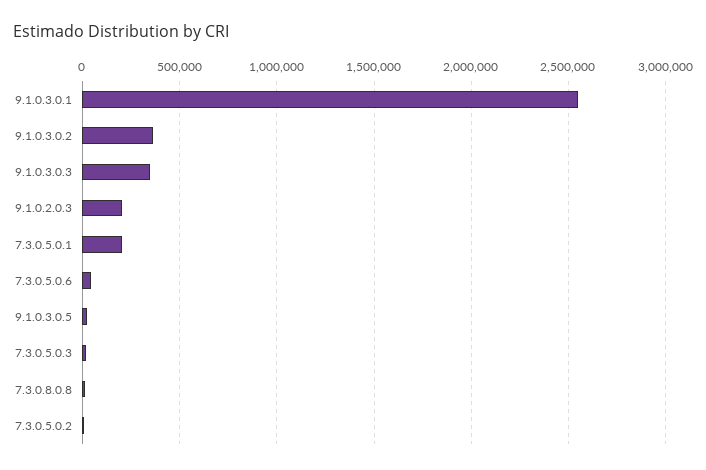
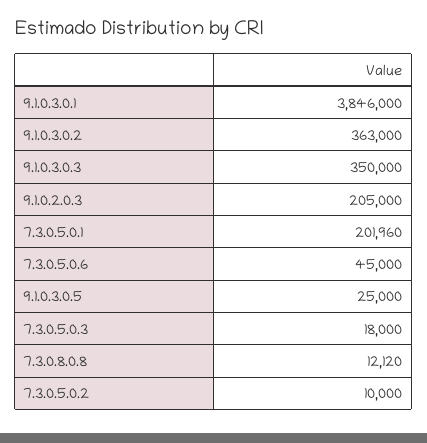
9.1.0.3.0.1: 2550000 -> 3846000

